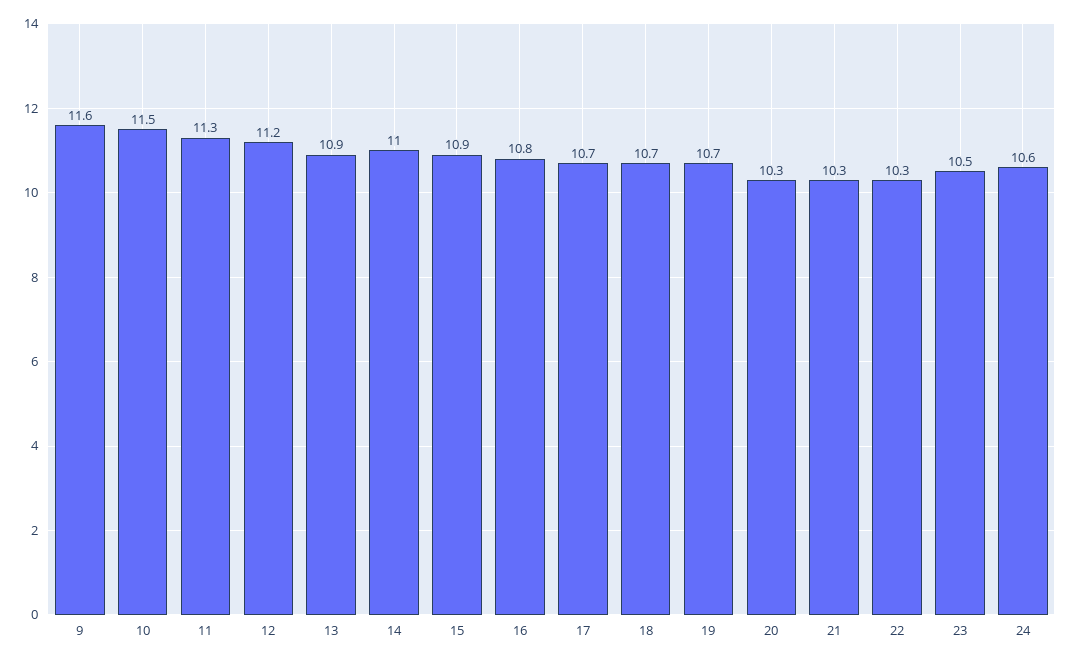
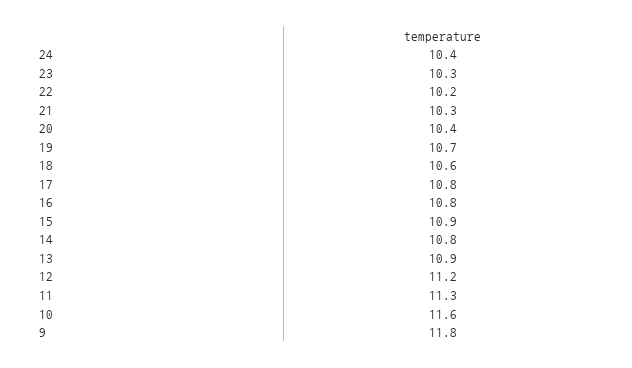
9: 11.6 -> 11.8
10: 11.5 -> 11.6
14: 11 -> 10.8
17: 10.7 -> 10.8
18: 10.7 -> 10.6
20: 10.3 -> 10.4
22: 10.3 -> 10.2
23: 10.5 -> 10.3
24: 10.6 -> 10.4

